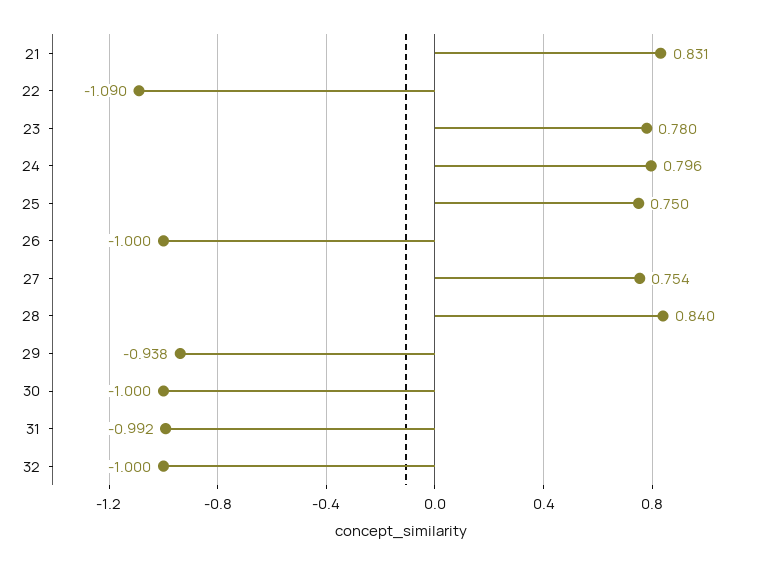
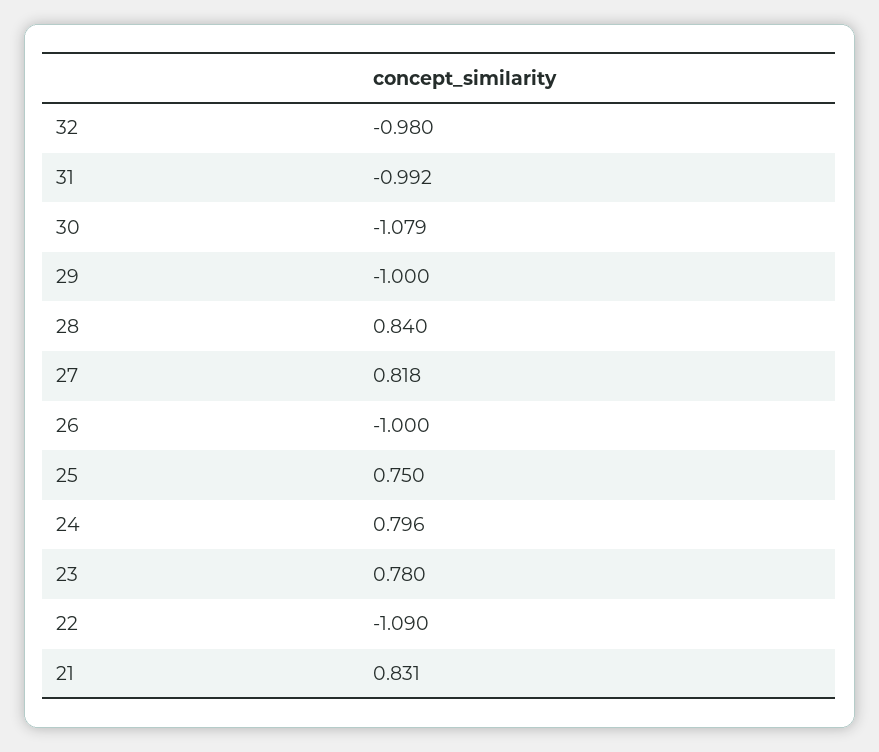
27: 0.754 -> 0.818
29: -0.938 -> -1
30: -1 -> -1.079
32: -1 -> -0.98

